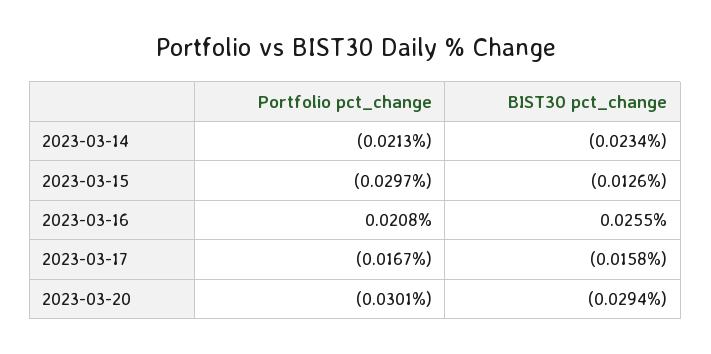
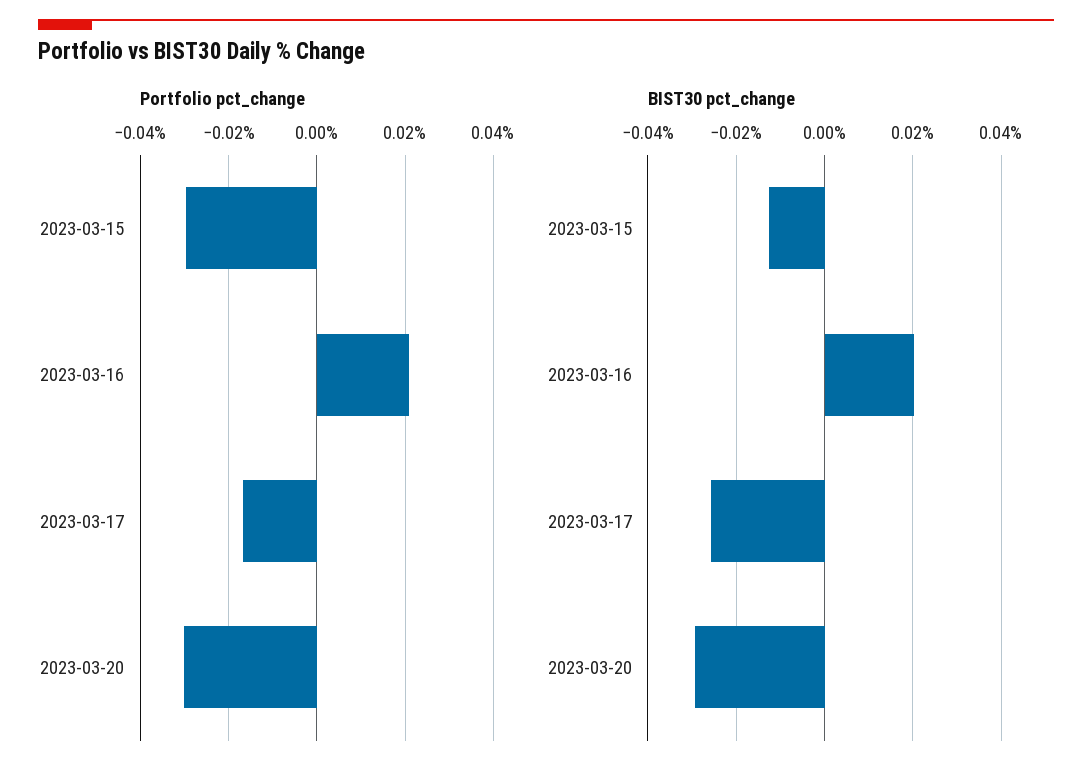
Portfolio pct_change, 2023-03-14: -0.0213 -> none
BIST30 pct_change, 2023-03-14: -0.0234 -> none
BIST30 pct_change, 2023-03-16: 0.0255 -> 0.02
BIST30 pct_change, 2023-03-17: -0.0158 -> -0.026

